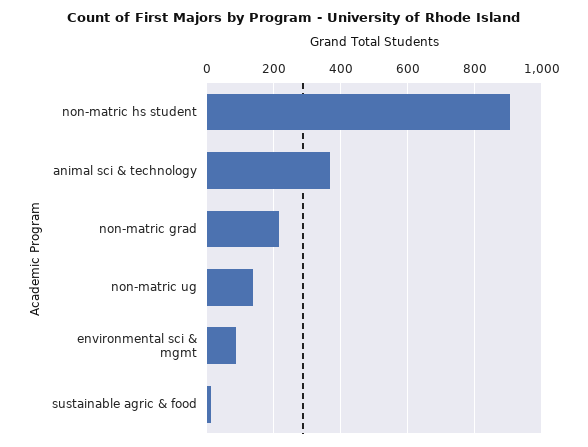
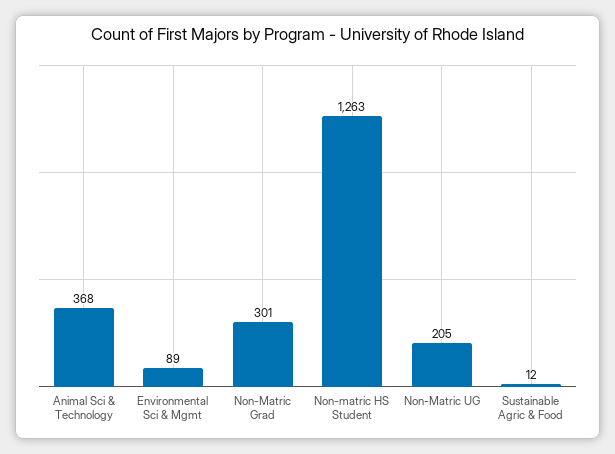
non-matric hs student: 900 -> 1263
non-matric grad: 220 -> 301
non-matric ug: 140 -> 205

